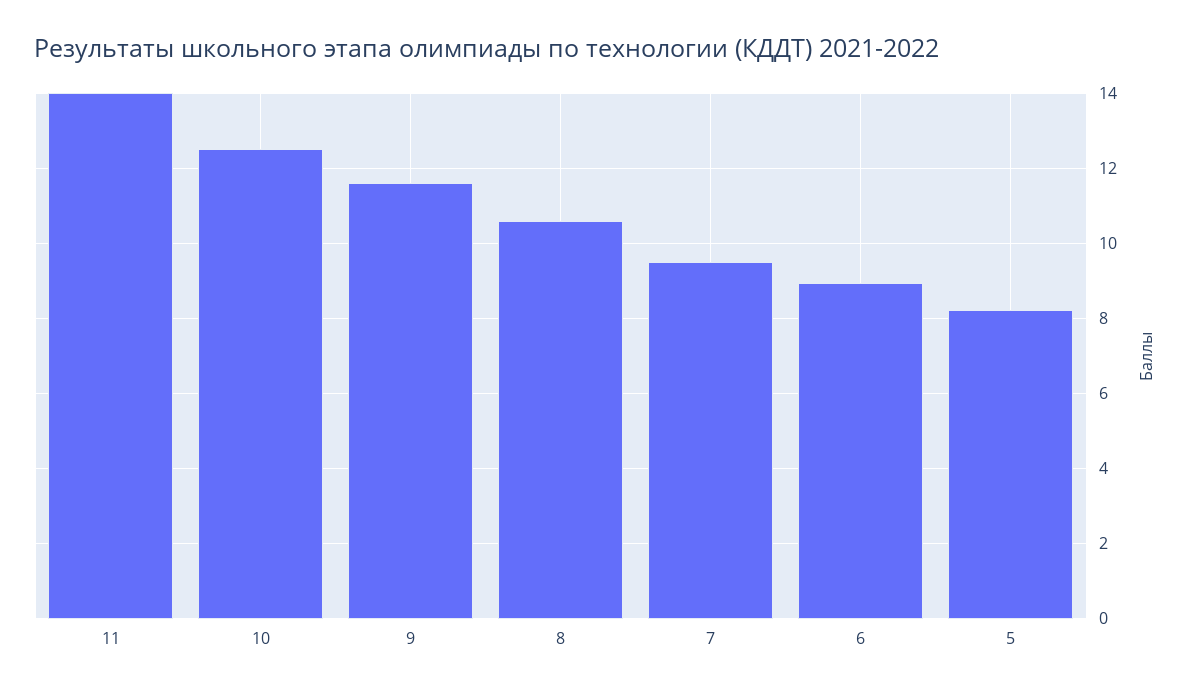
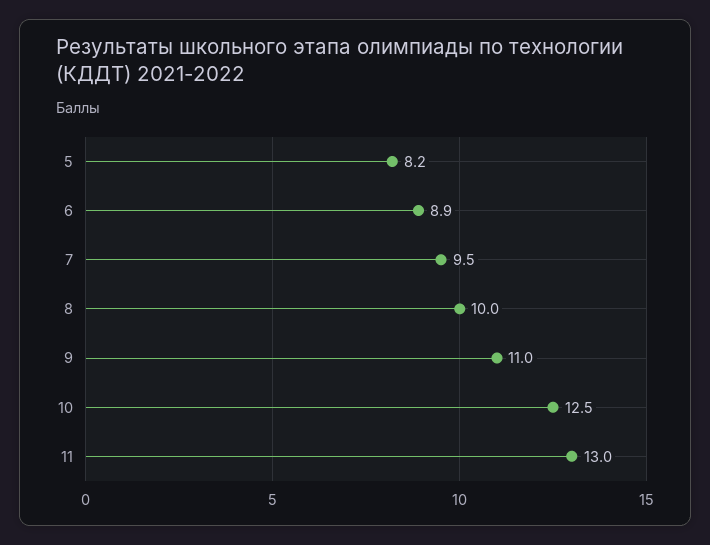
11: 14 -> 13
9: 11.6 -> 11
8: 10.6 -> 10

